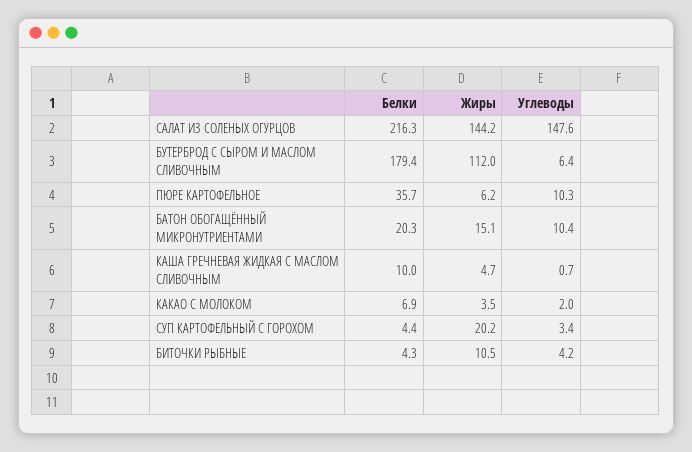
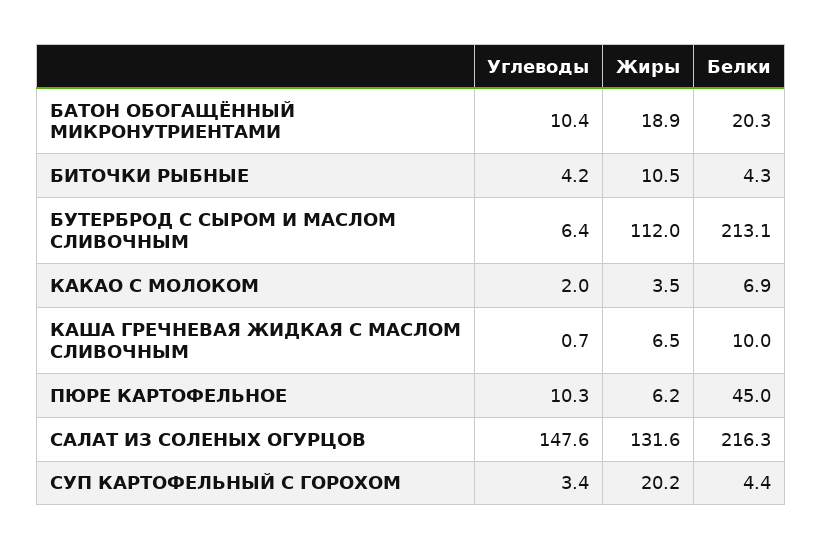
Жиры, САЛАТ ИЗ СОЛЕНЫХ ОГУРЦОВ: 144.2 -> 131.6
Белки, БУТЕРБРОД С СЫРОМ И МАСЛОМ СЛИВОЧНЫМ: 179.4 -> 213.1
Белки, ПЮРЕ КАРТОФЕЛЬНОЕ: 35.7 -> 45
Жиры, БАТОН ОБОГАЩЁННЫЙ МИКРОНУТРИЕНТАМИ: 15.1 -> 18.9
Жиры, КАША ГРЕЧНЕВАЯ ЖИДКАЯ С МАСЛОМ СЛИВОЧНЫМ: 4.7 -> 6.5

